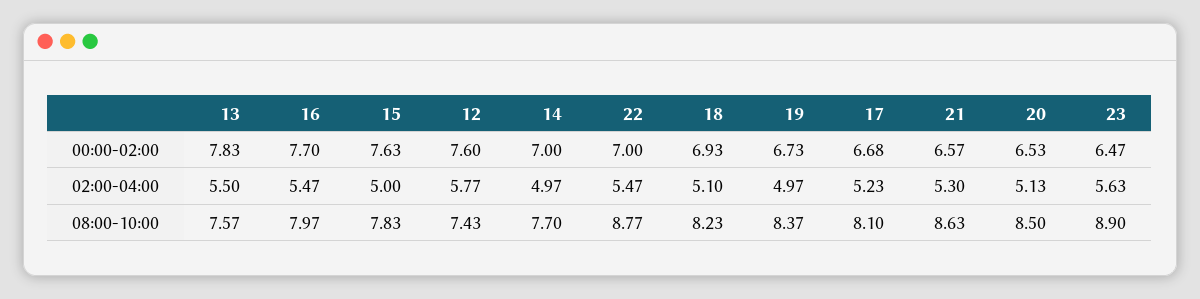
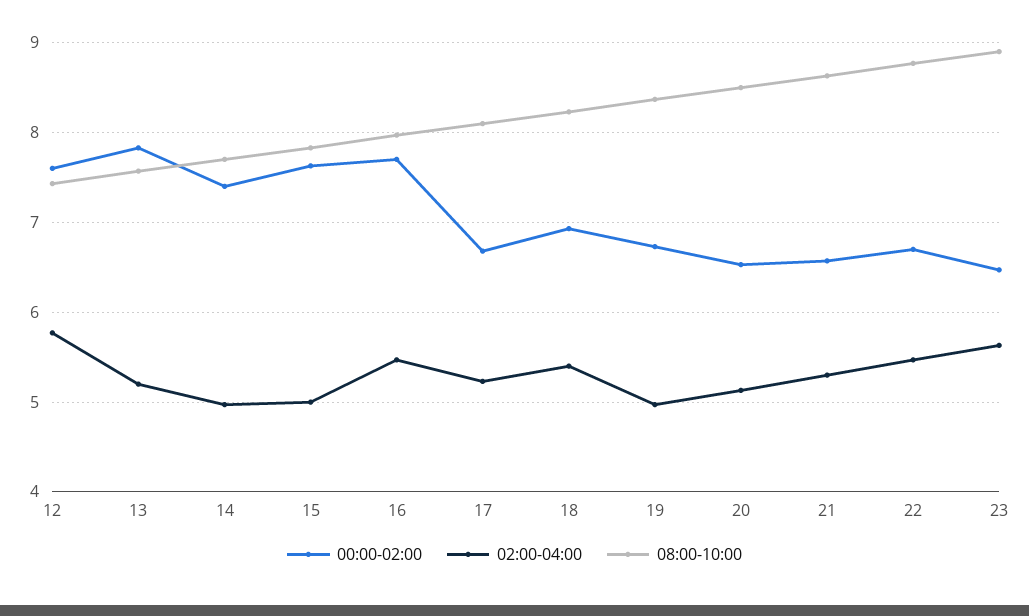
00:00-02:00, 14: 7 -> 7.4
00:00-02:00, 22: 7 -> 6.7
02:00-04:00, 13: 5.5 -> 5.2
02:00-04:00, 18: 5.1 -> 5.4

